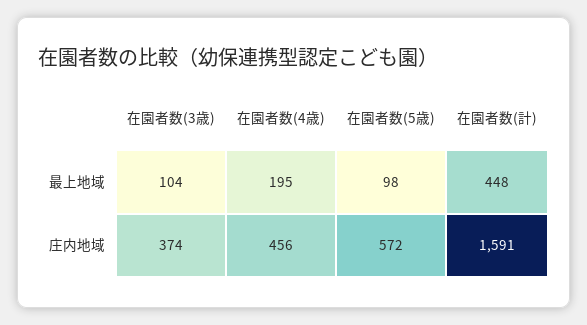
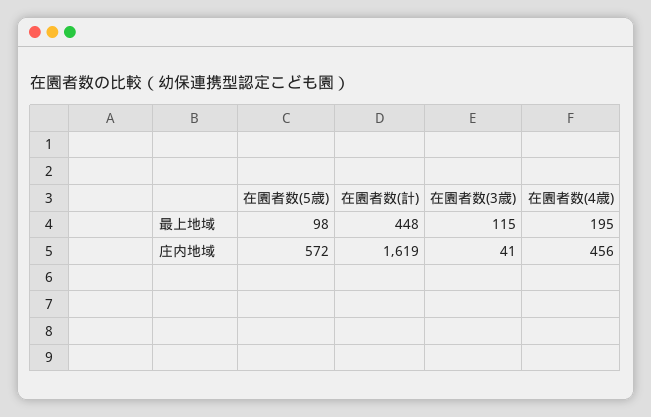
在園者数(3歳), 最上地域: 104 -> 115
在園者数(3歳), 庄内地域: 374 -> 41
在園者数(計), 庄内地域: 1591 -> 1619

